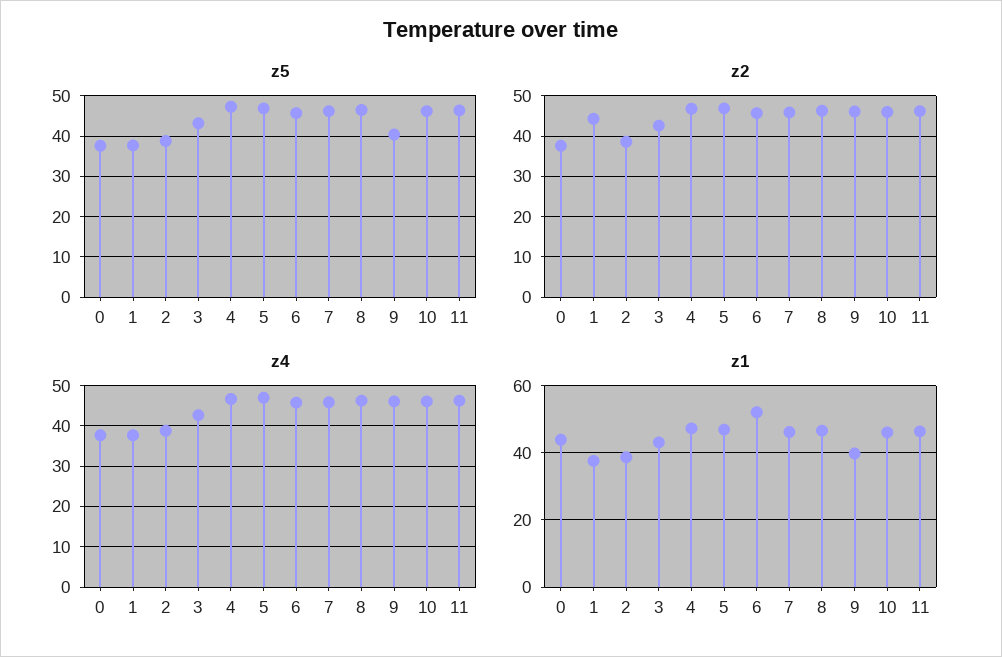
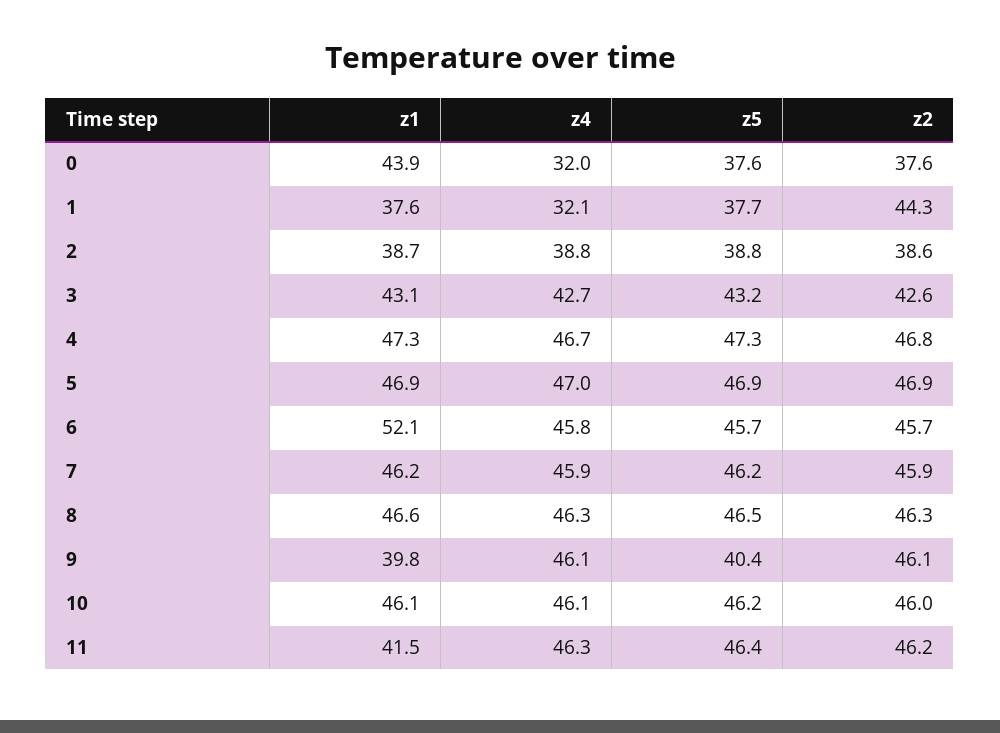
z4, 0: 38 -> 32
z4, 1: 38 -> 32.1
z1, 11: 46 -> 41.5

